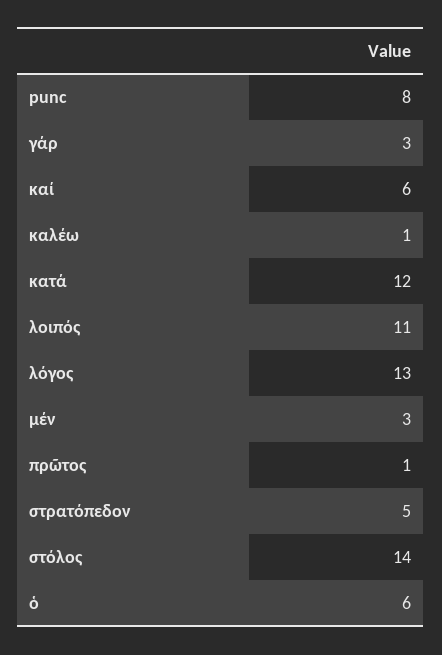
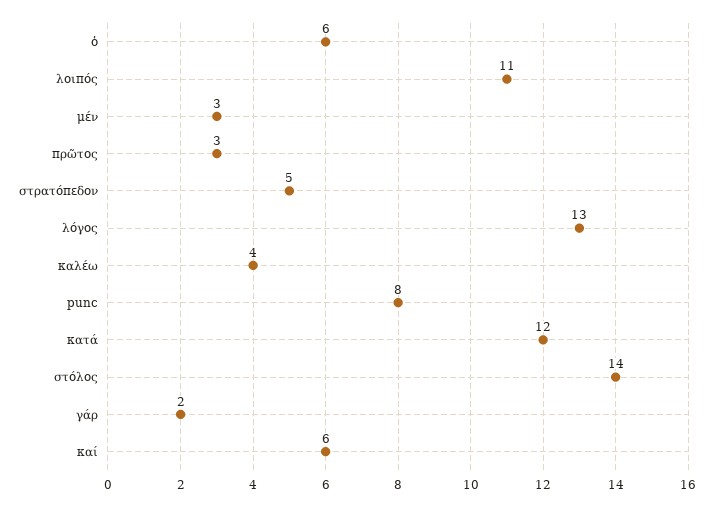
γάρ: 3 -> 2
καλέω: 1 -> 4
πρῶτος: 1 -> 3

